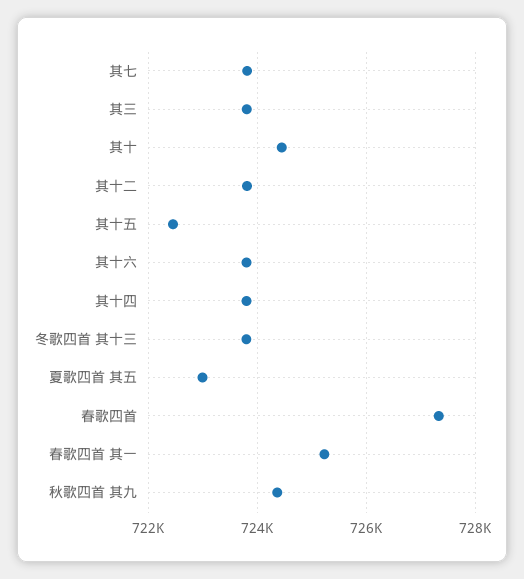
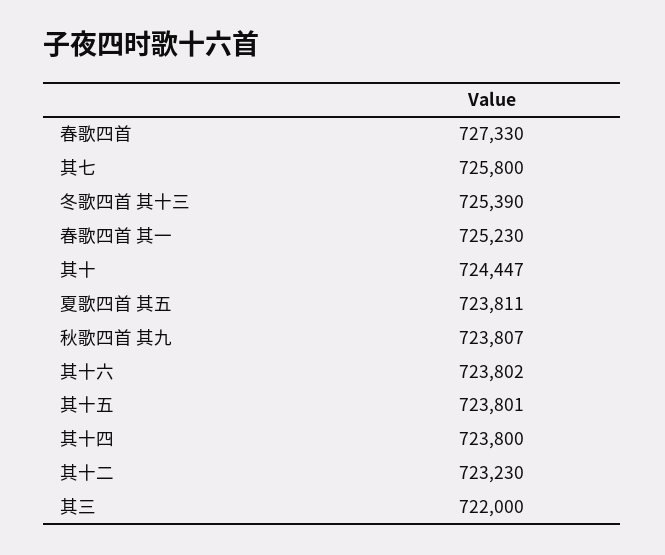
其七: 723800 -> 725800
其三: 723800 -> 722000
其十二: 723800 -> 723230
其十五: 722400 -> 723801
冬歌四首 其十三: 723800 -> 725390
夏歌四首 其五: 723000 -> 723811
秋歌四首 其九: 724400 -> 723807

